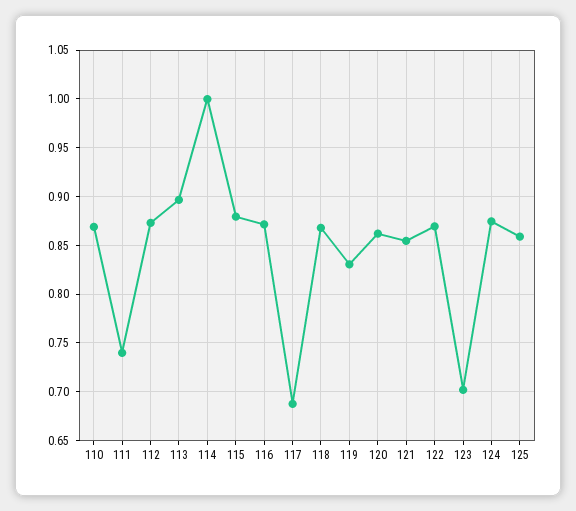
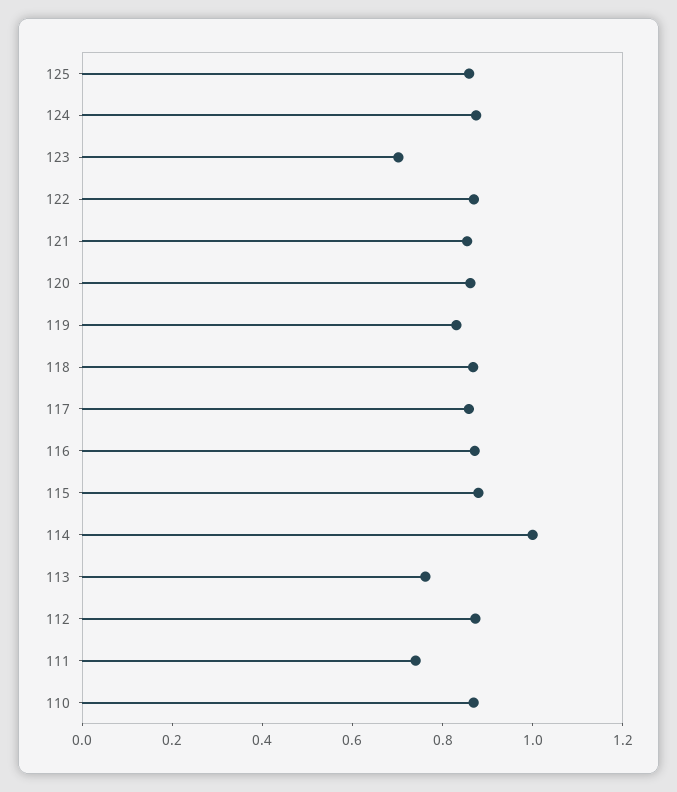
113: 0.9 -> 0.75
117: 0.69 -> 0.85

